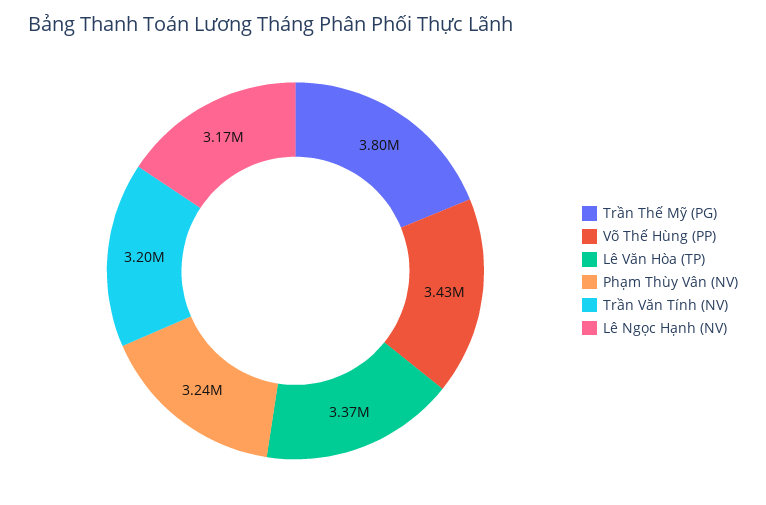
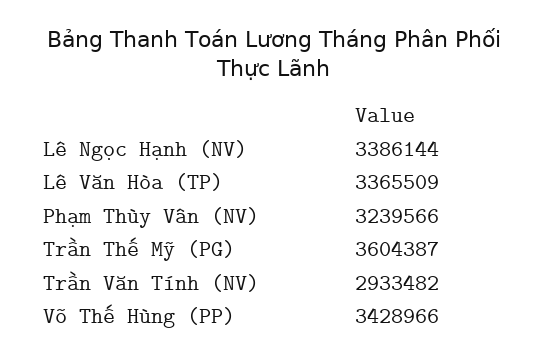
Trần Thế Mỹ (PG): 3800000 -> 3604387
Trần Văn Tính (NV): 3200000 -> 2933482
Lê Ngọc Hạnh (NV): 3170000 -> 3386144

